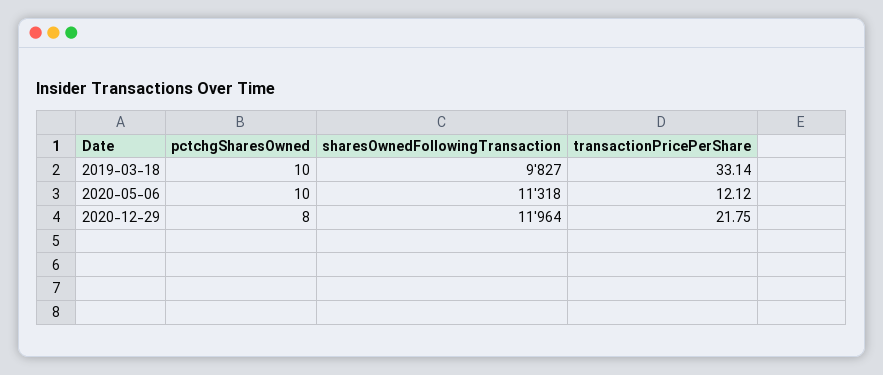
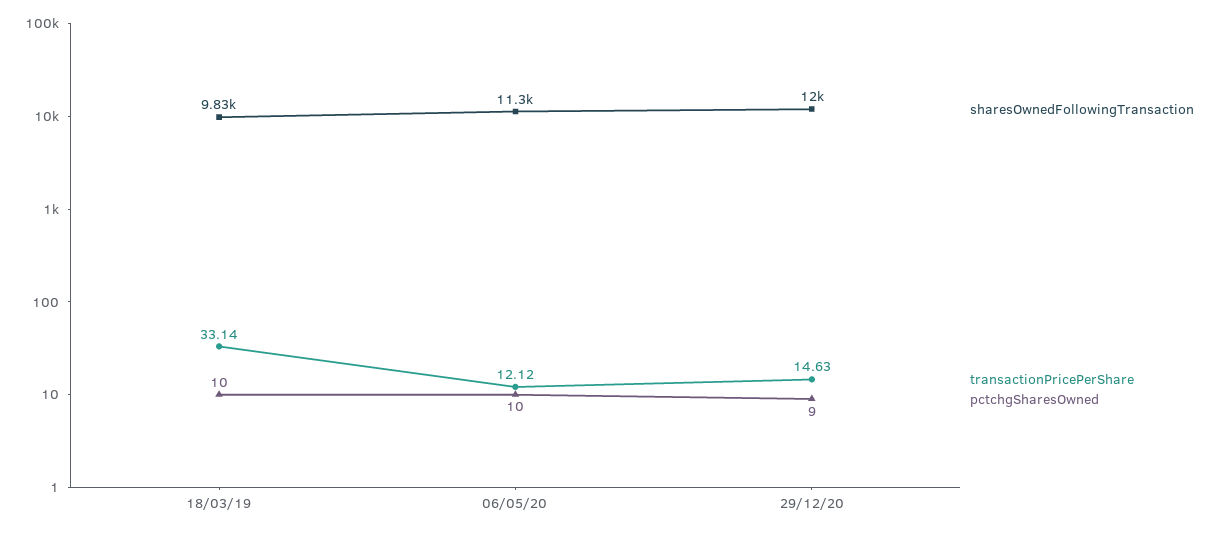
pctchgSharesOwned, 2020-12-29: 8 -> 9
transactionPricePerShare, 2020-12-29: 21.75 -> 14.63

